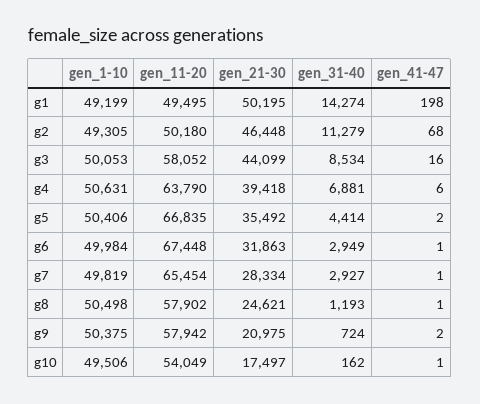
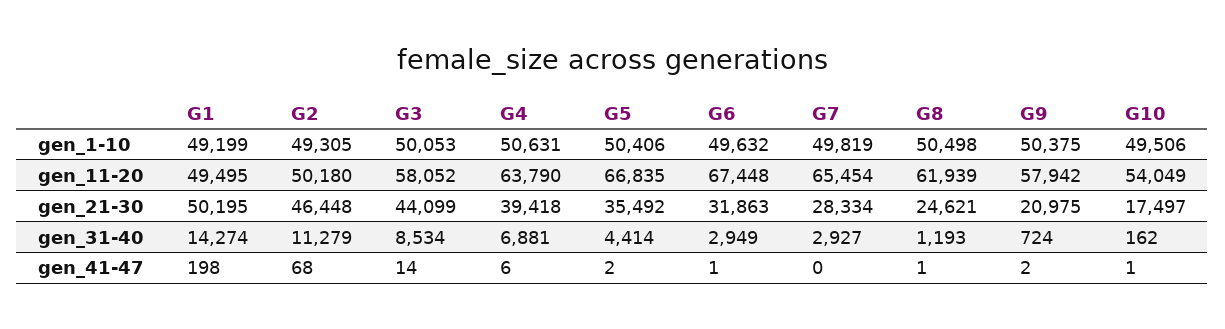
gen_41-47, g3: 16 -> 14
gen_1-10, g6: 49984 -> 49632
gen_41-47, g7: 1 -> 0
gen_11-20, g8: 57902 -> 61939

